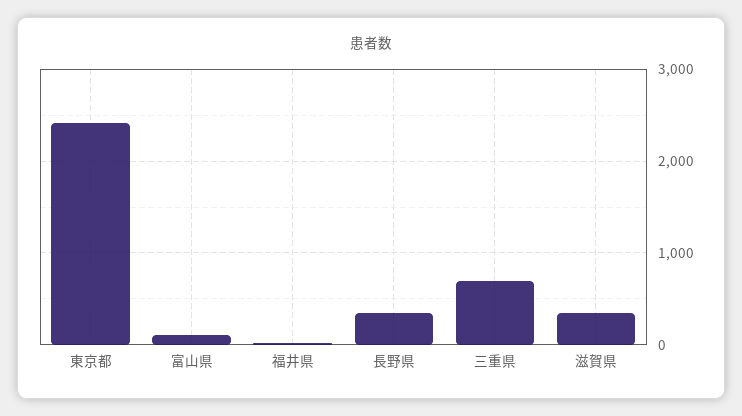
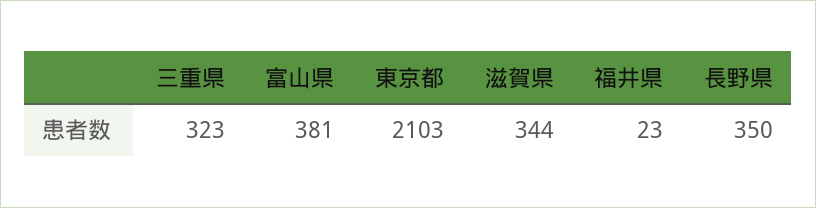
東京都: 2400 -> 2103
富山県: 100 -> 381
三重県: 700 -> 323

